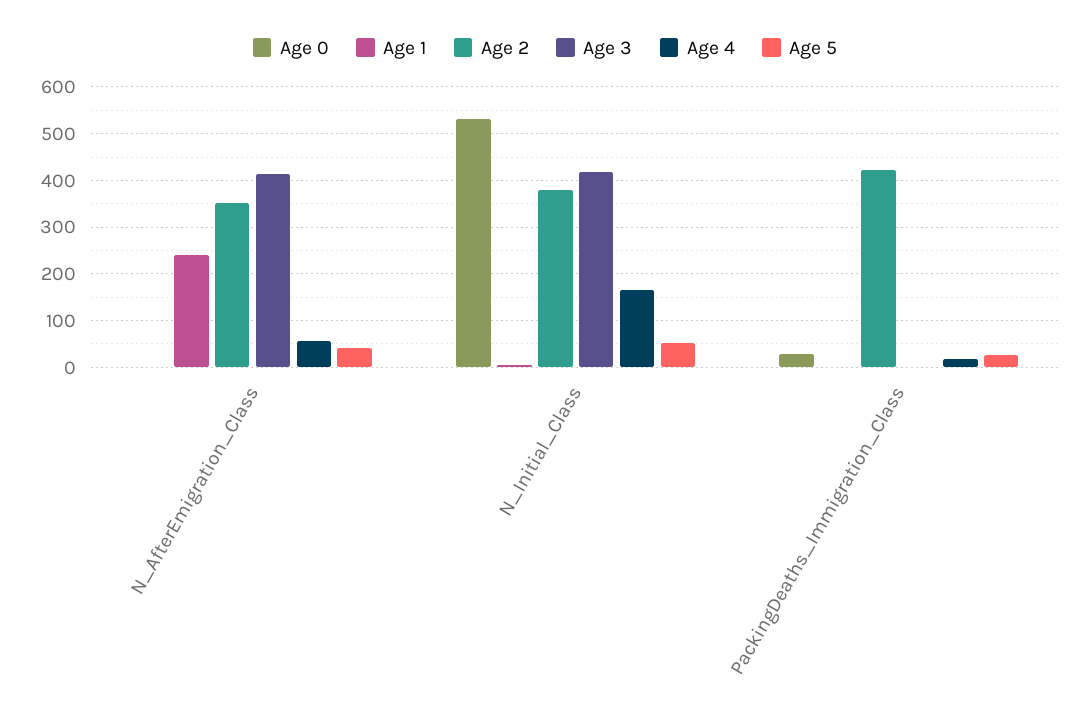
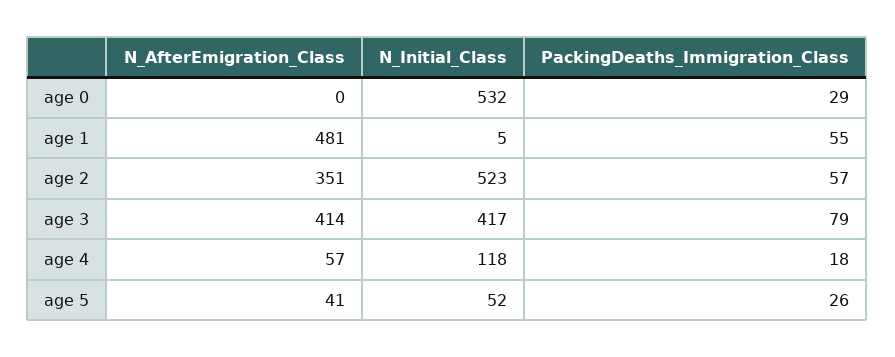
Age 1, N_AfterEmigration_Class: 240 -> 481
Age 2, N_Initial_Class: 380 -> 523
Age 4, N_Initial_Class: 160 -> 118
Age 1, PackingDeaths_Immigration_Class: 0 -> 55
Age 2, PackingDeaths_Immigration_Class: 420 -> 57
Age 3, PackingDeaths_Immigration_Class: 0 -> 79

